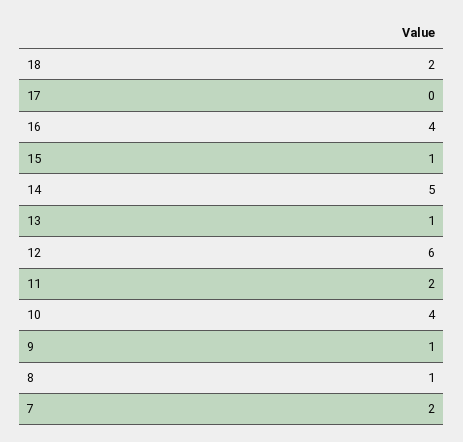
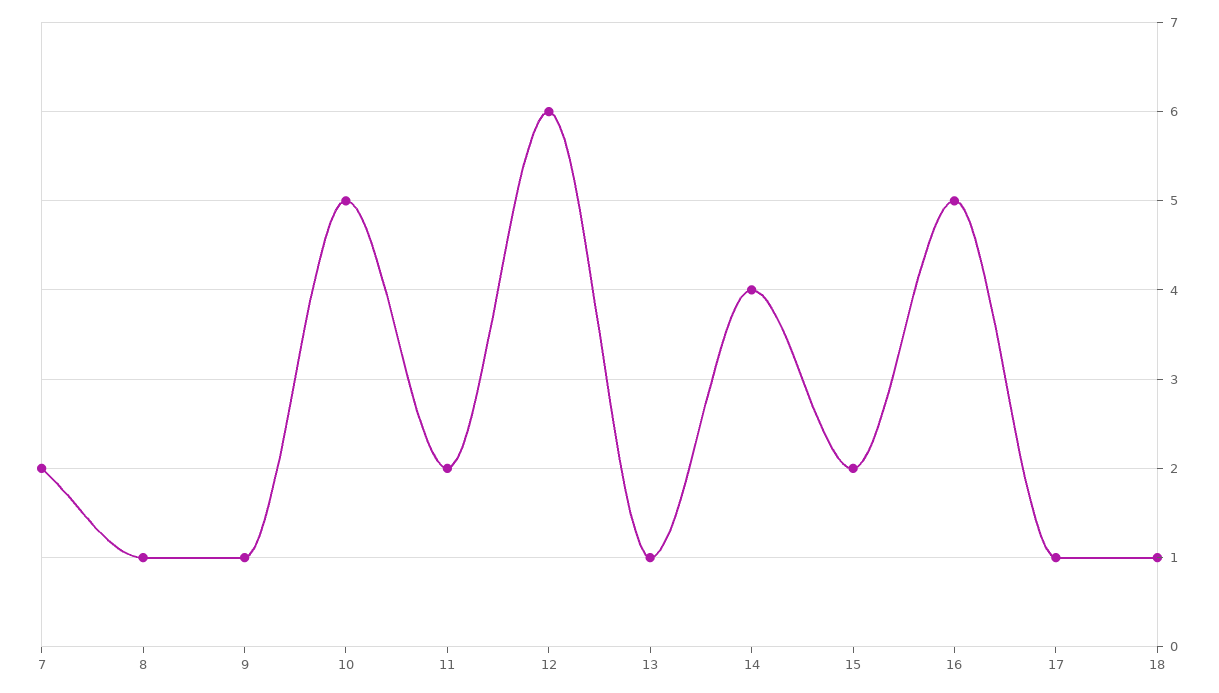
18: 2 -> 1
17: 0 -> 1
16: 4 -> 5
15: 1 -> 2
14: 5 -> 4
10: 4 -> 5

